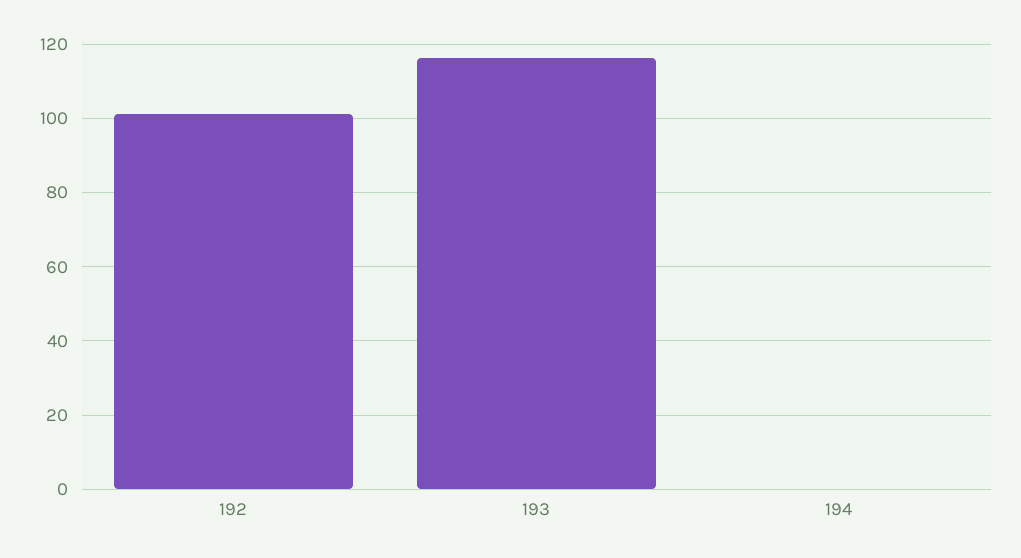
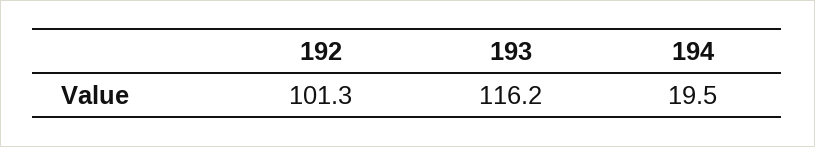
194: 0 -> 19.5

